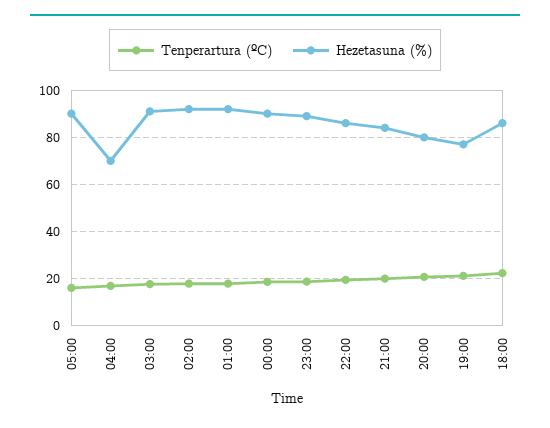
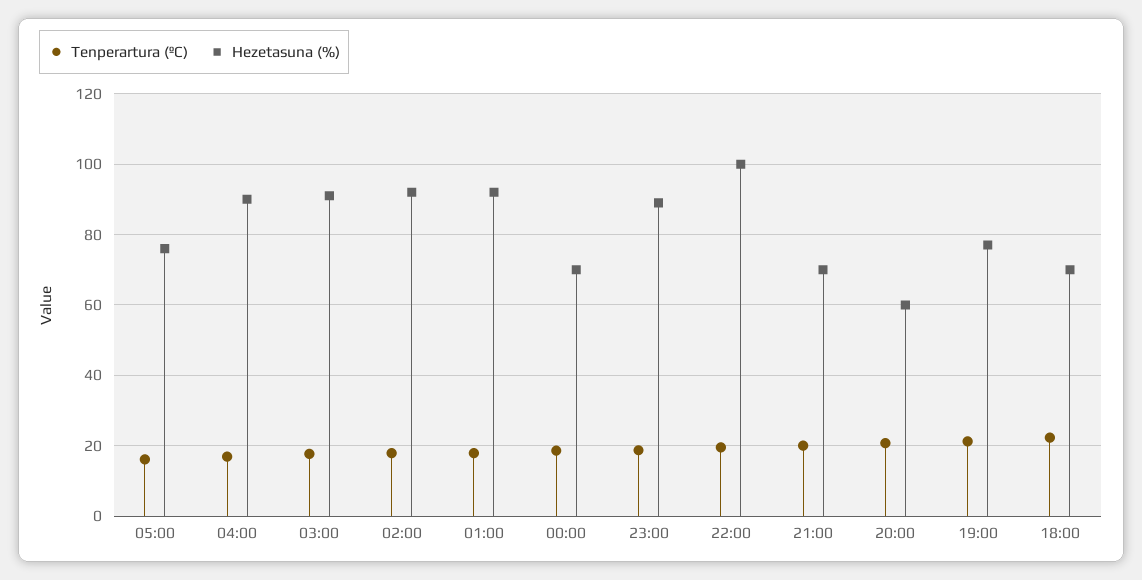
Hezetasuna (%), 05:00: 90 -> 76
Hezetasuna (%), 04:00: 70 -> 90
Hezetasuna (%), 00:00: 90 -> 70
Hezetasuna (%), 22:00: 85 -> 100
Hezetasuna (%), 21:00: 85 -> 70
Hezetasuna (%), 20:00: 80 -> 60
Hezetasuna (%), 18:00: 85 -> 70

